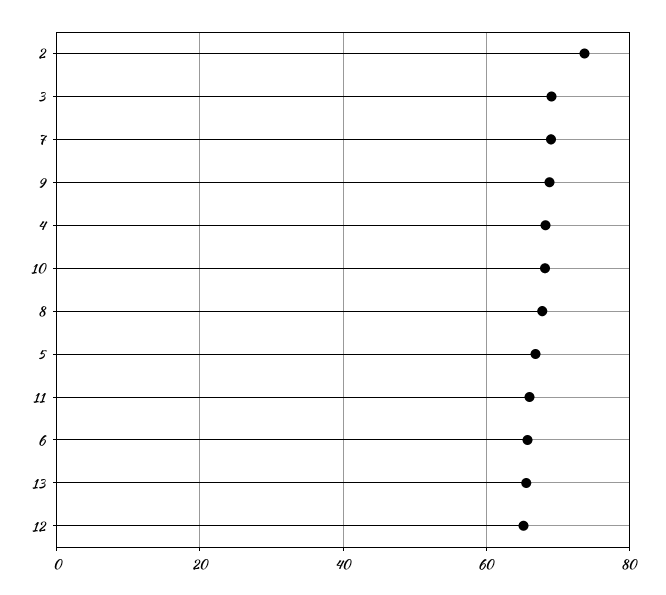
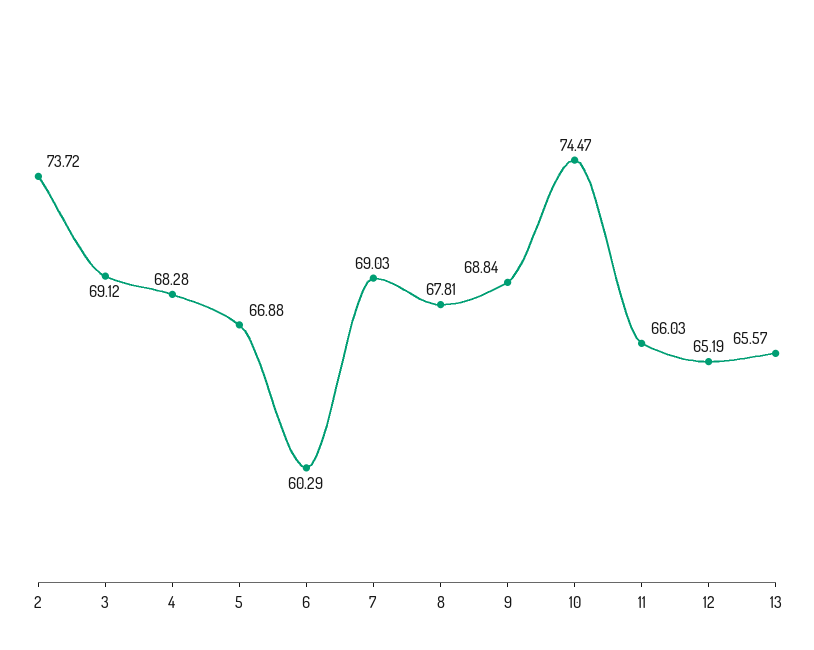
10: 68 -> 74.47
6: 66 -> 60.29

